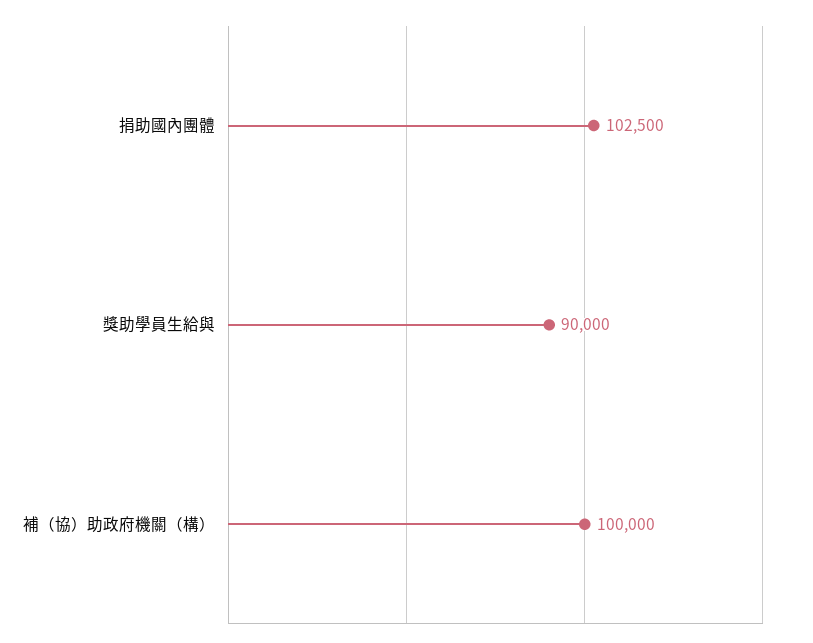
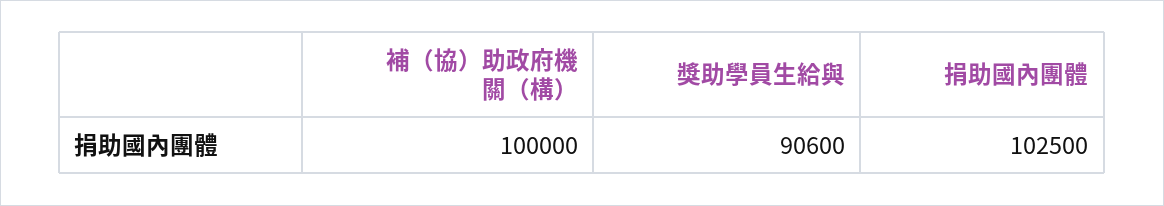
獎助學員生給與: 90000 -> 90600

